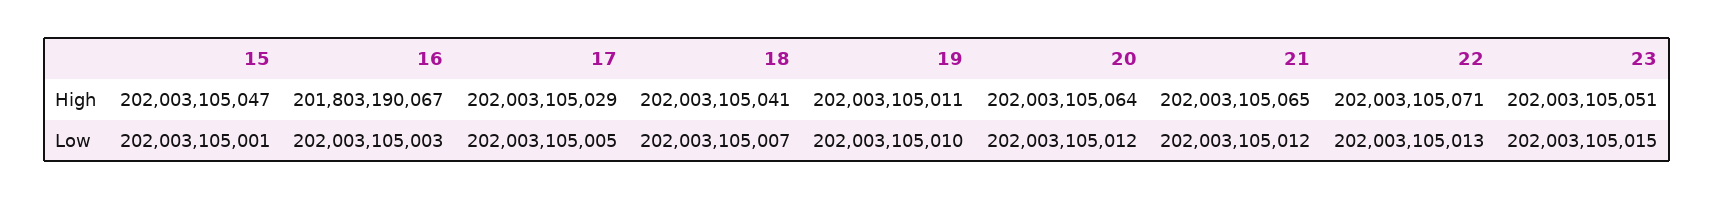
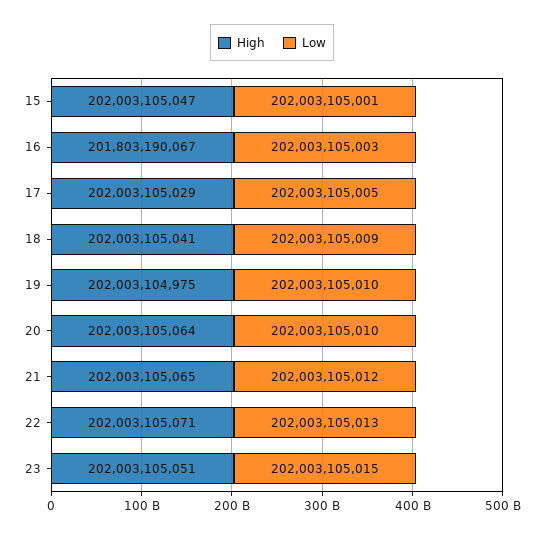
High, 19: 202003105011 -> 202003104975
Low, 18: 202003105007 -> 202003105009
Low, 20: 202003105012 -> 202003105010

